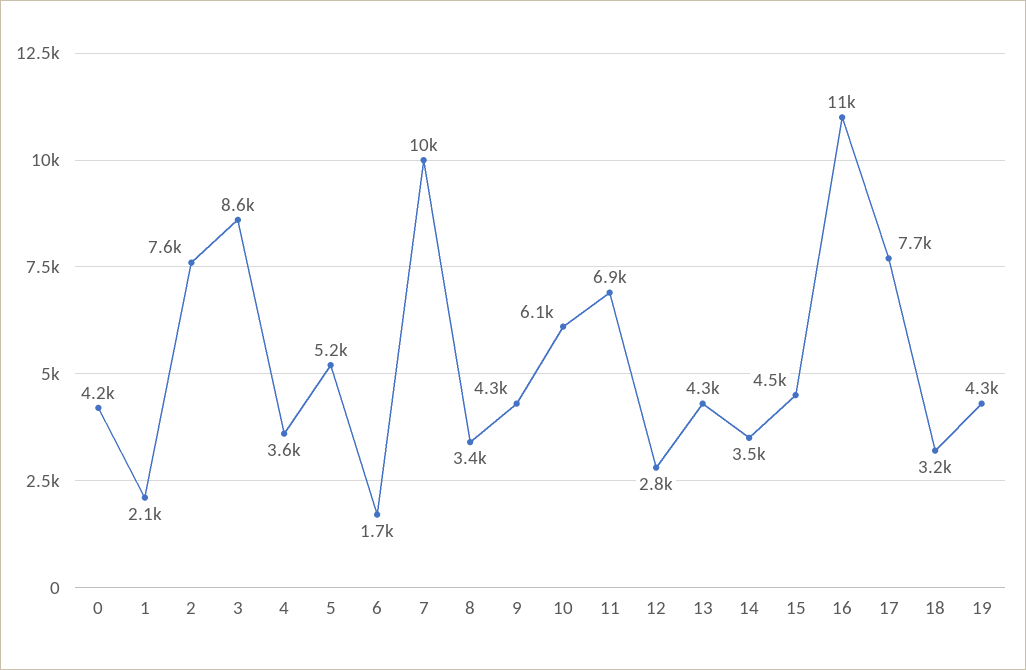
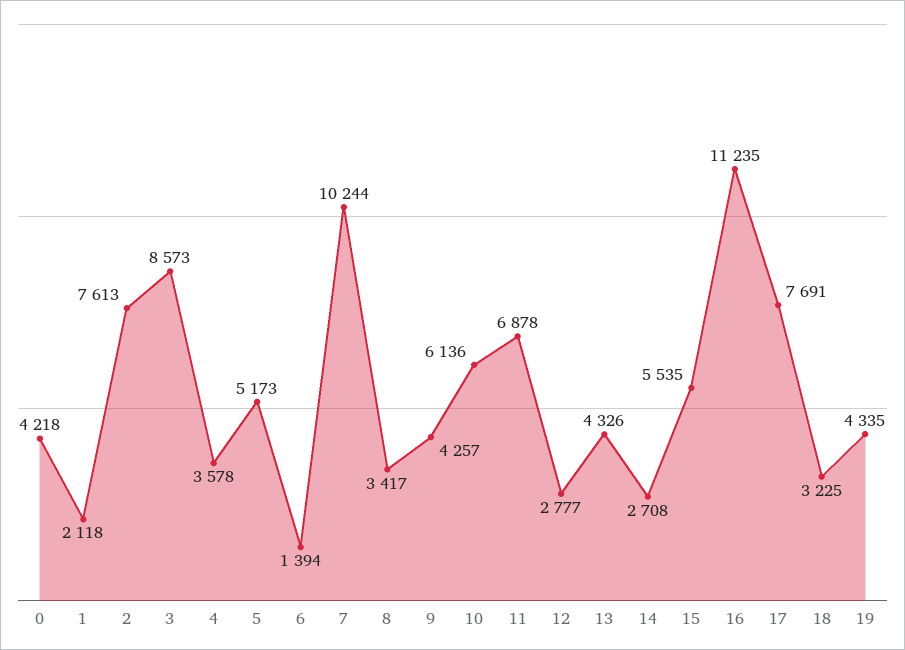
6: 1700 -> 1394
14: 3500 -> 2708
15: 4500 -> 5535

